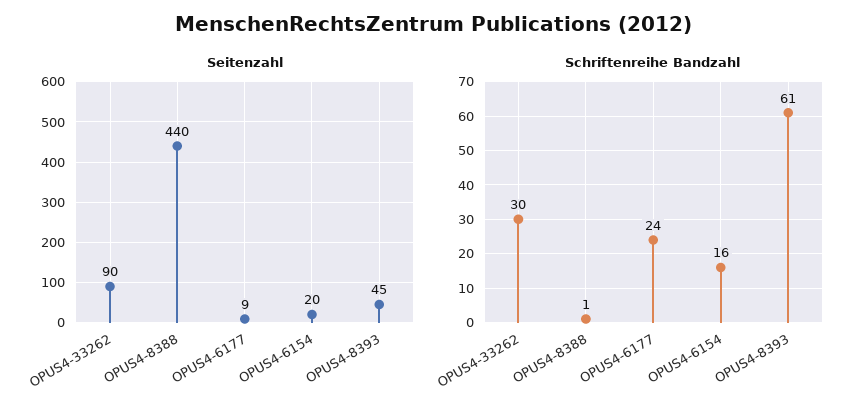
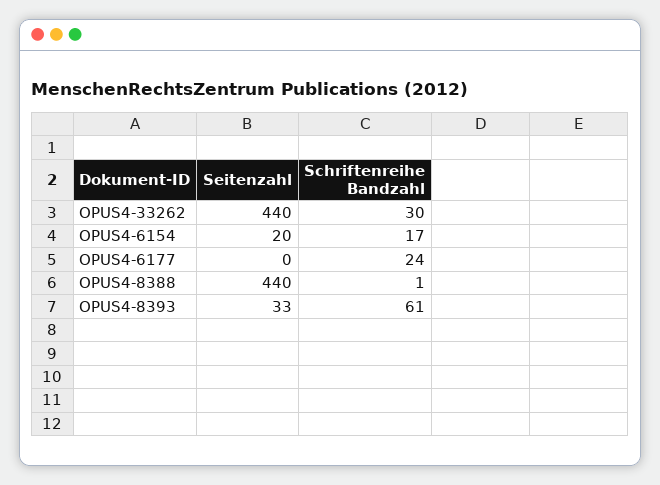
Seitenzahl, OPUS4-33262: 90 -> 440
Seitenzahl, OPUS4-6177: 9 -> 0
Seitenzahl, OPUS4-8393: 45 -> 33
Schriftenreihe Bandzahl, OPUS4-6154: 16 -> 17

